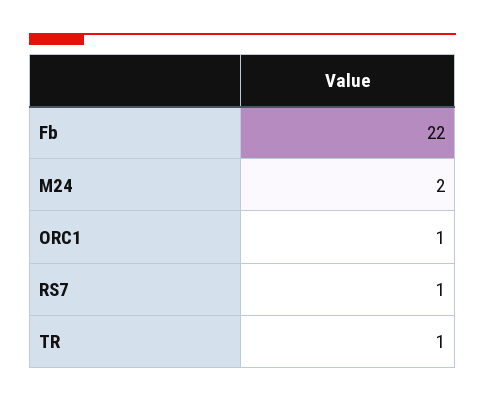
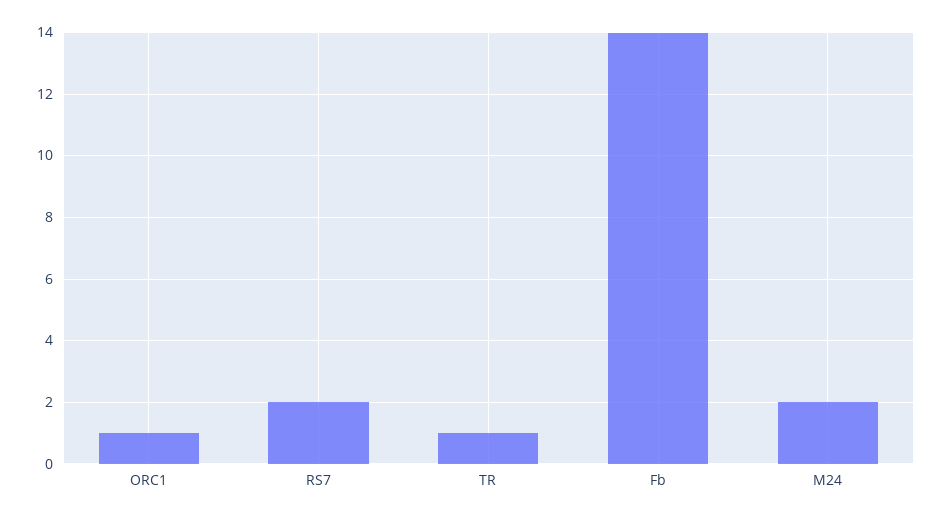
Fb: 22 -> 14
RS7: 1 -> 2

